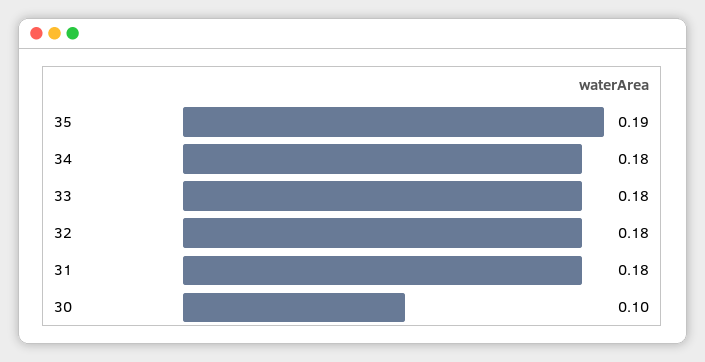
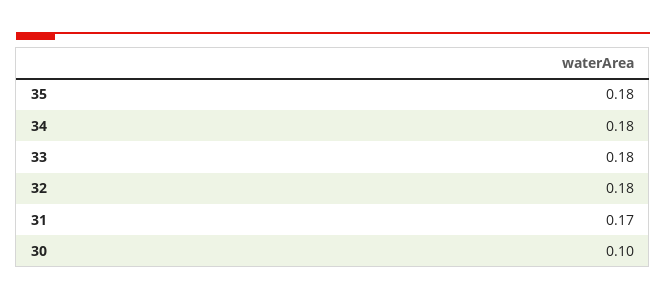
35: 0.19 -> 0.18
31: 0.18 -> 0.17

